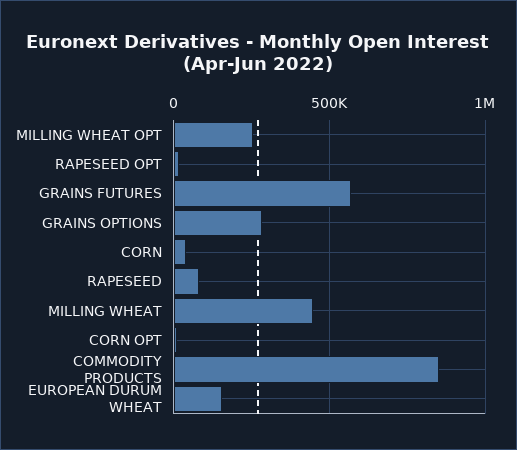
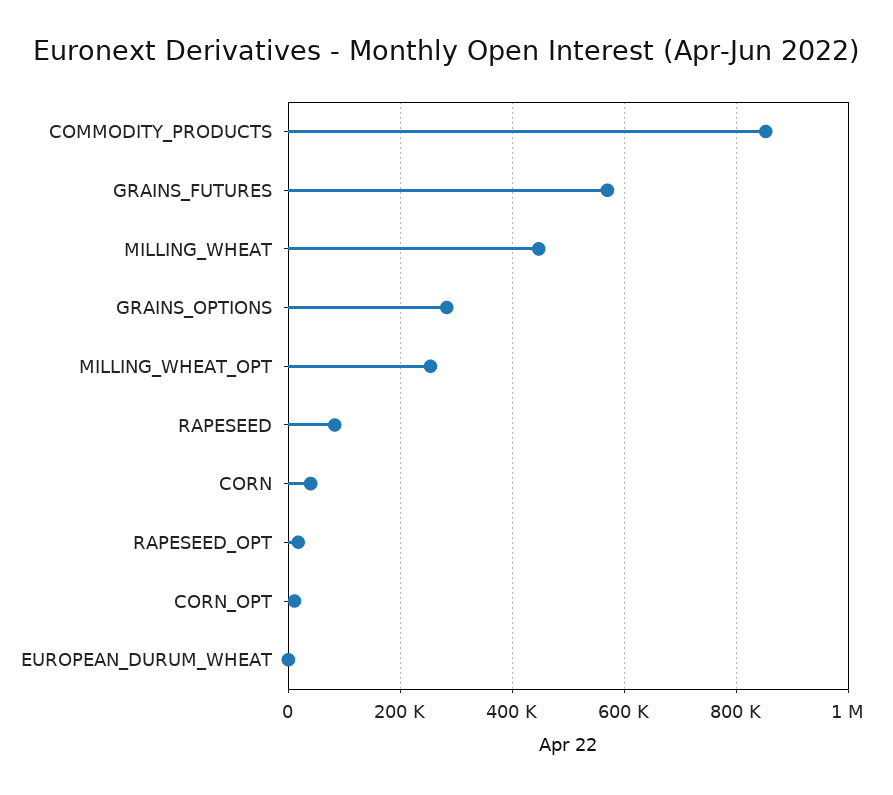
EUROPEAN DURUM WHEAT: 150000 -> 0

